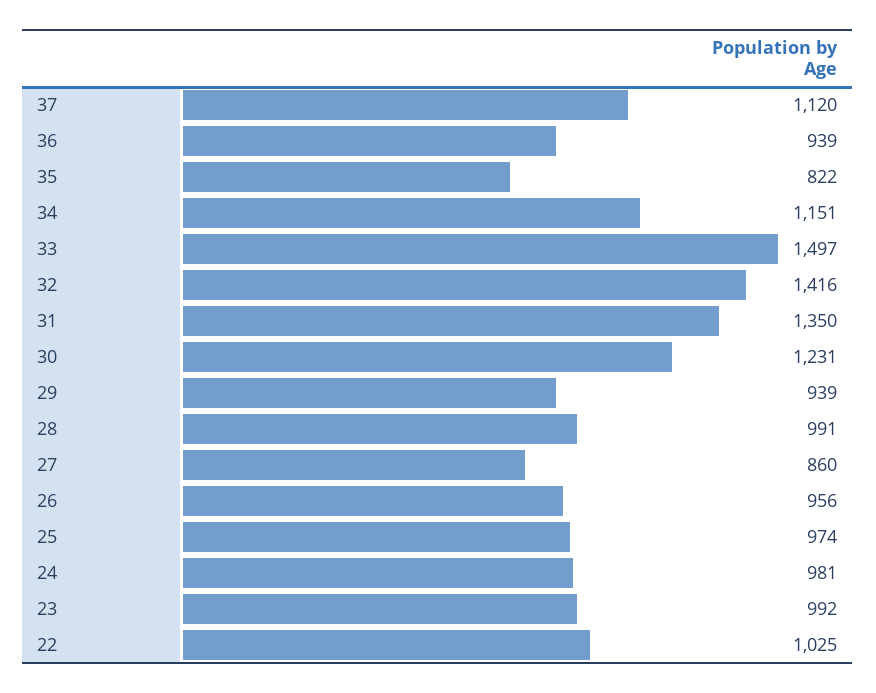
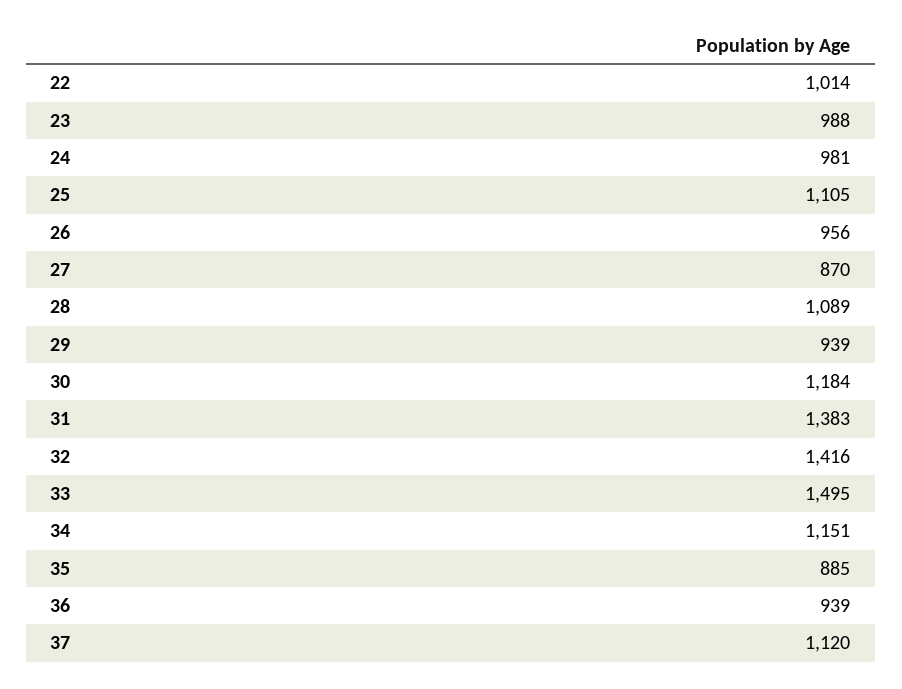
35: 822 -> 885
33: 1497 -> 1495
31: 1350 -> 1383
30: 1231 -> 1184
28: 991 -> 1089
27: 860 -> 870
25: 974 -> 1105
23: 992 -> 988
22: 1025 -> 1014

